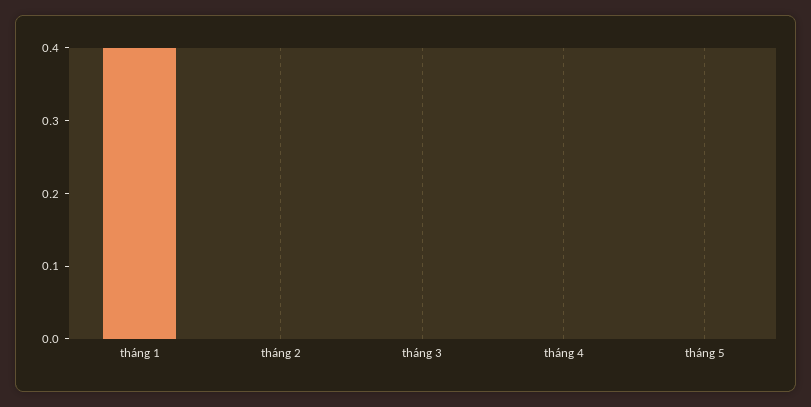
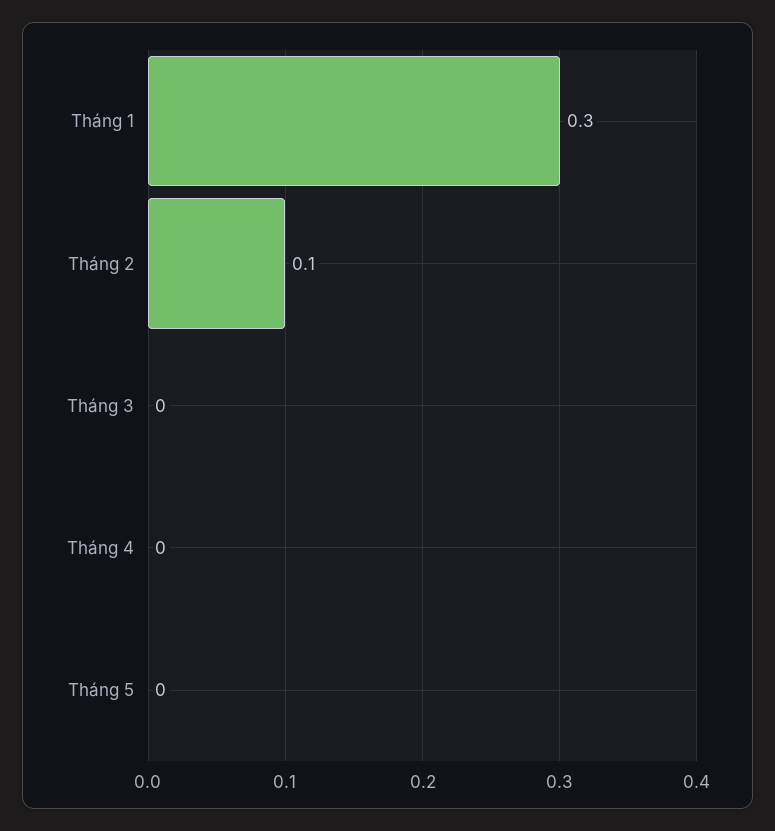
tháng 1: 0.4 -> 0.3
tháng 2: 0 -> 0.1

